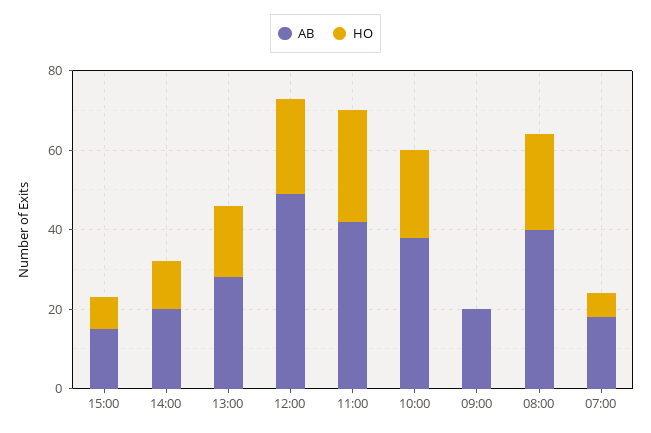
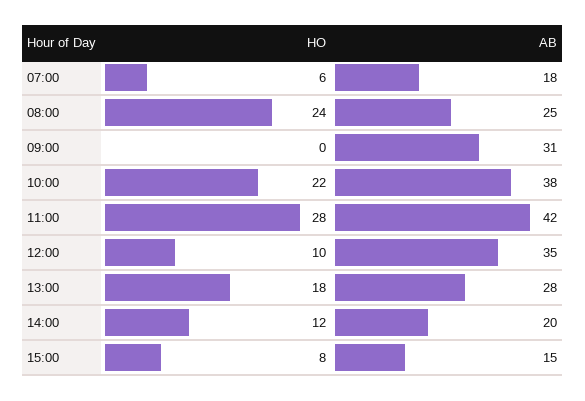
AB, 12:00: 50 -> 35
HO, 12:00: 25 -> 10
AB, 09:00: 20 -> 31
AB, 08:00: 40 -> 25

